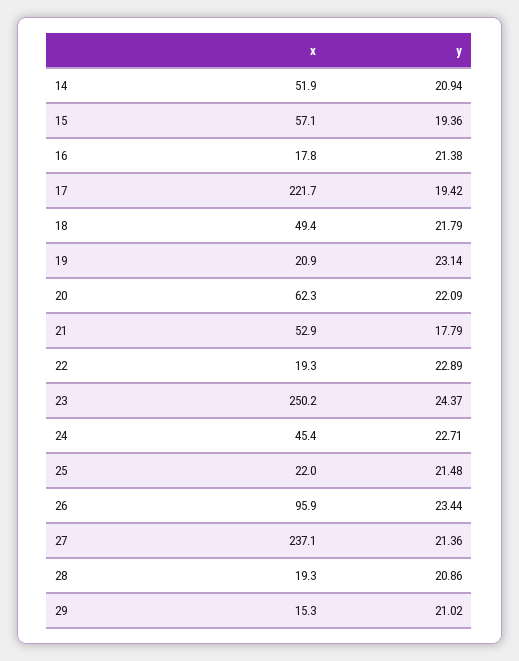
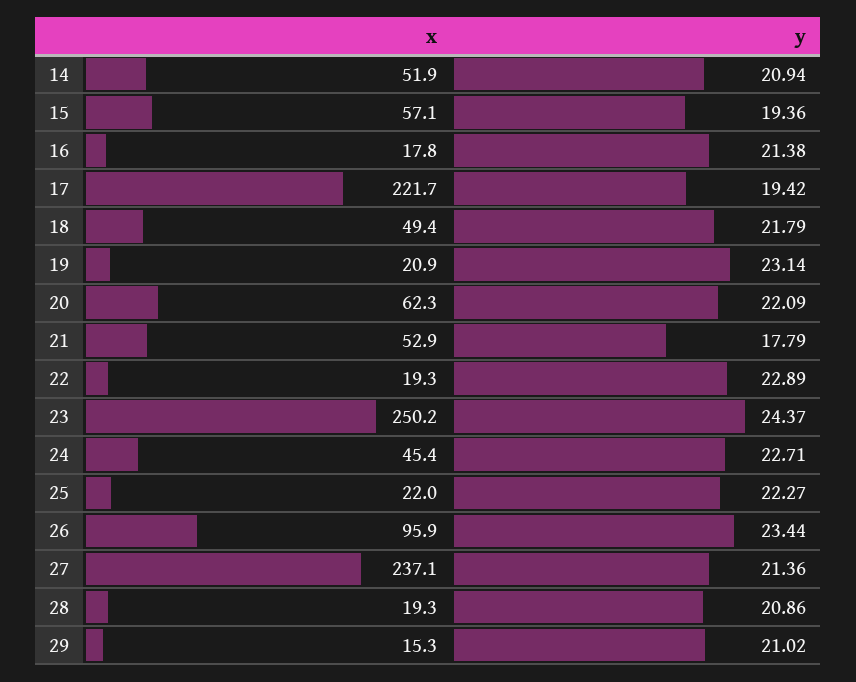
y, 25: 21.48 -> 22.27

